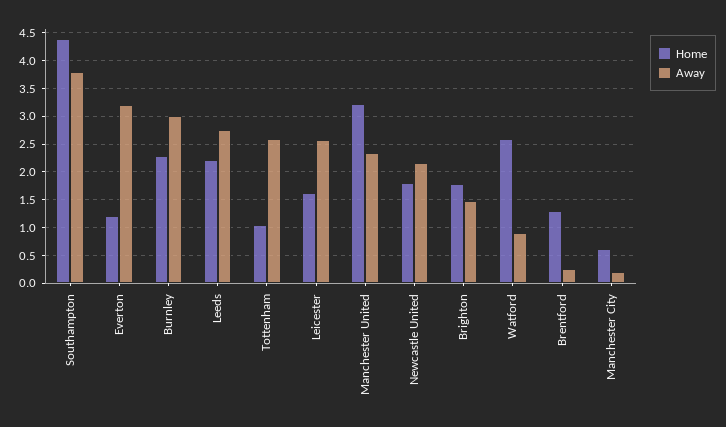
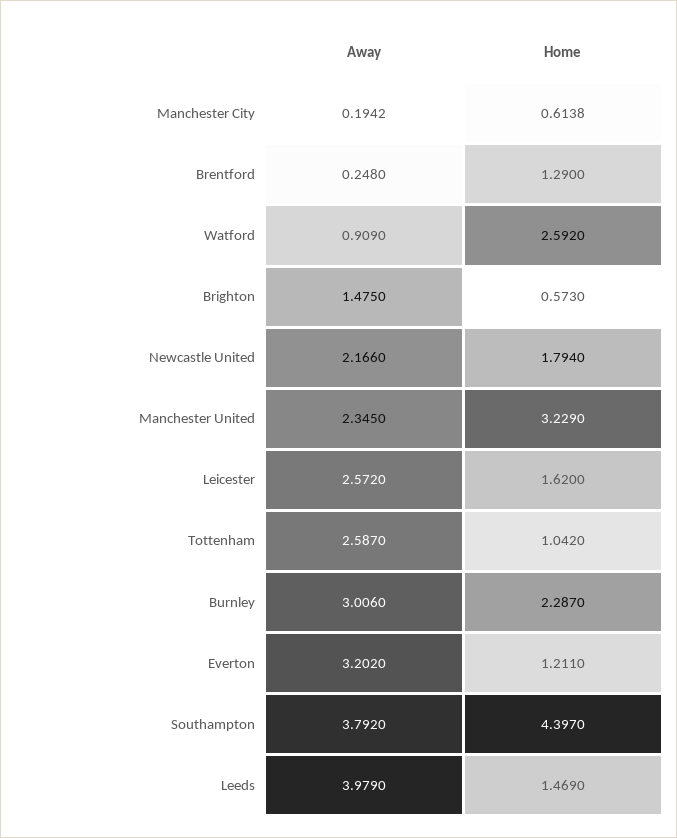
Home, Leeds: 2.25 -> 1.469
Away, Leeds: 2.75 -> 3.979
Home, Brighton: 1.75 -> 0.573

